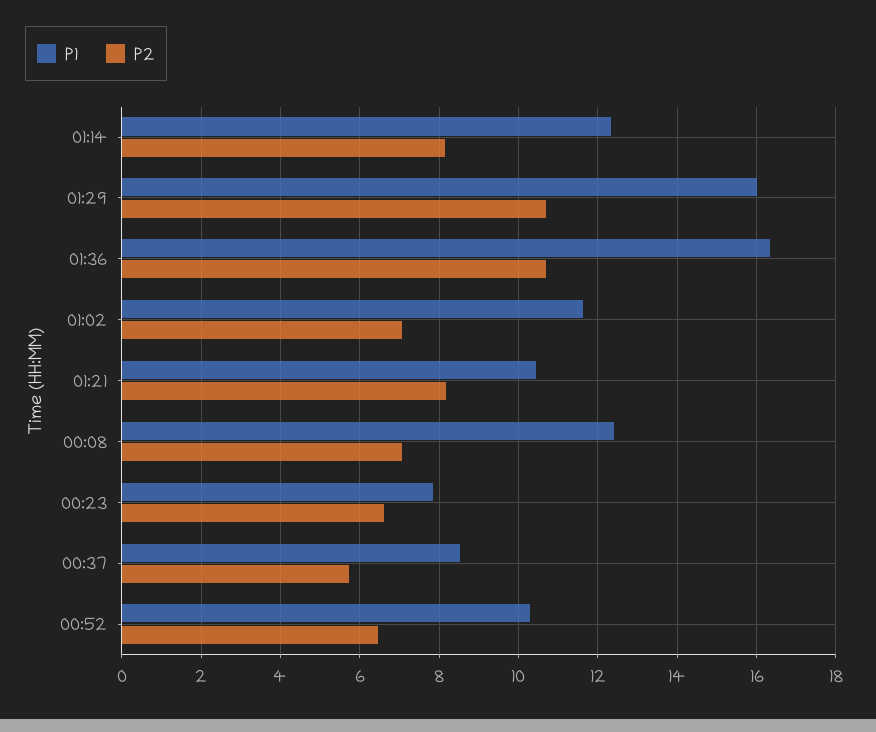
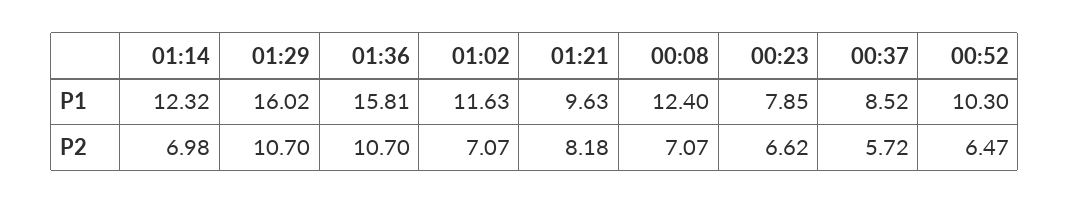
P2, 01:14: 8.2 -> 6.98
P1, 01:36: 16.4 -> 15.81
P1, 01:21: 10.4 -> 9.63

